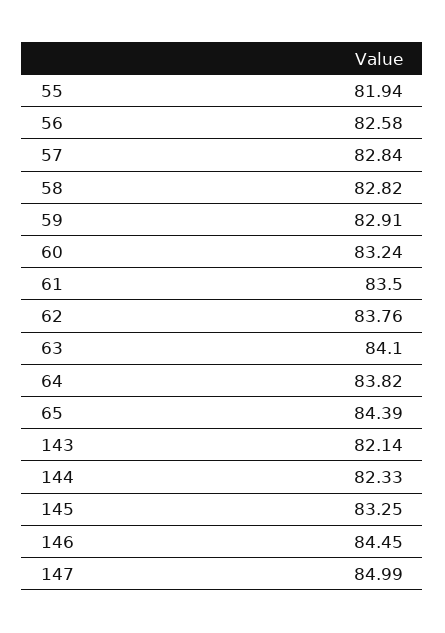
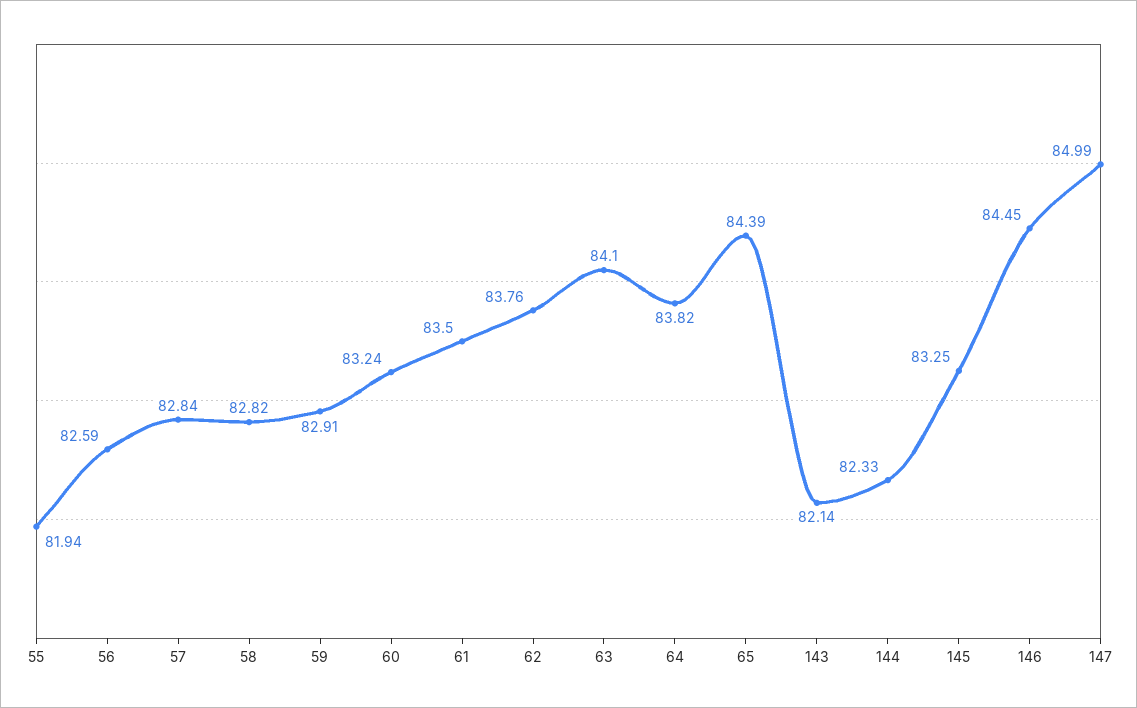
56: 82.58 -> 82.59

